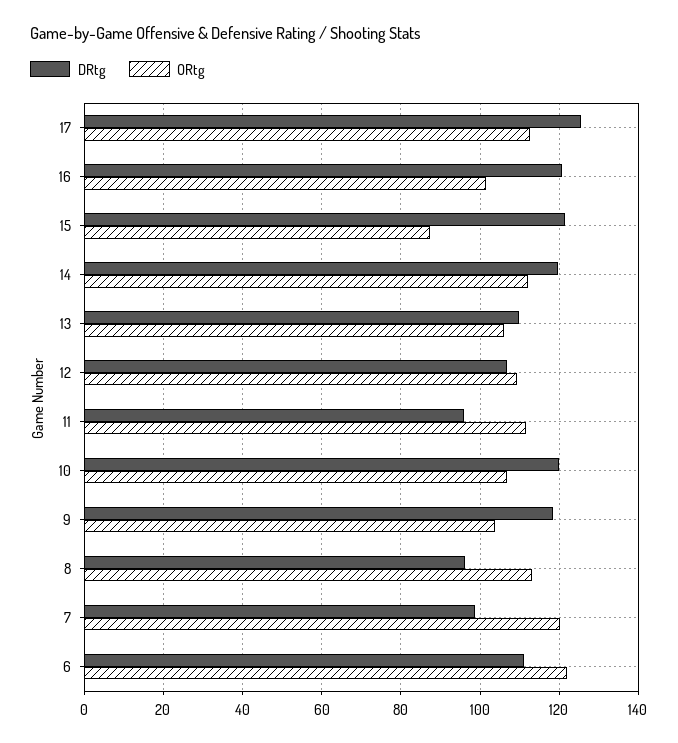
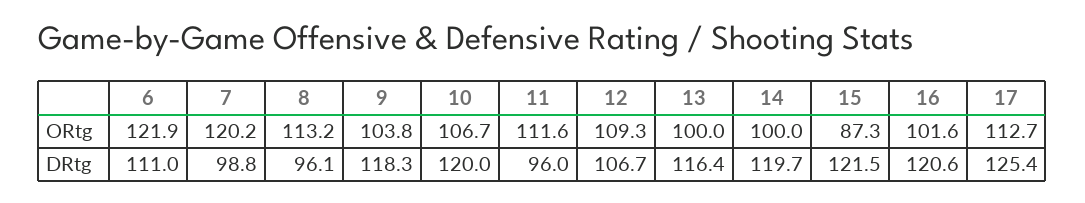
ORtg, 14: 112 -> 100
DRtg, 13: 110 -> 116.4
ORtg, 13: 106 -> 100

